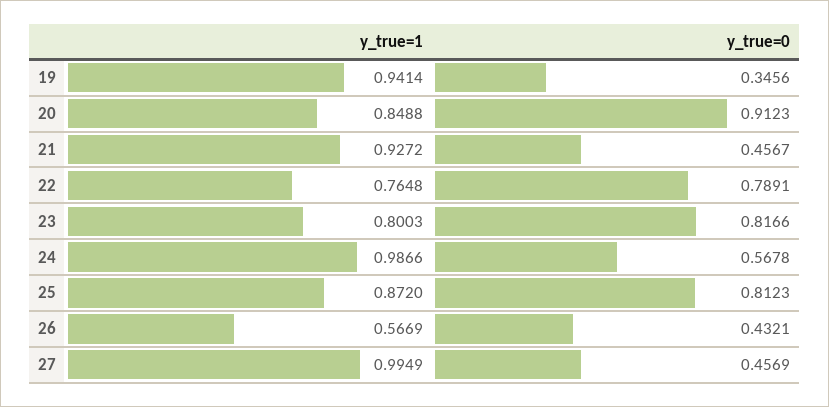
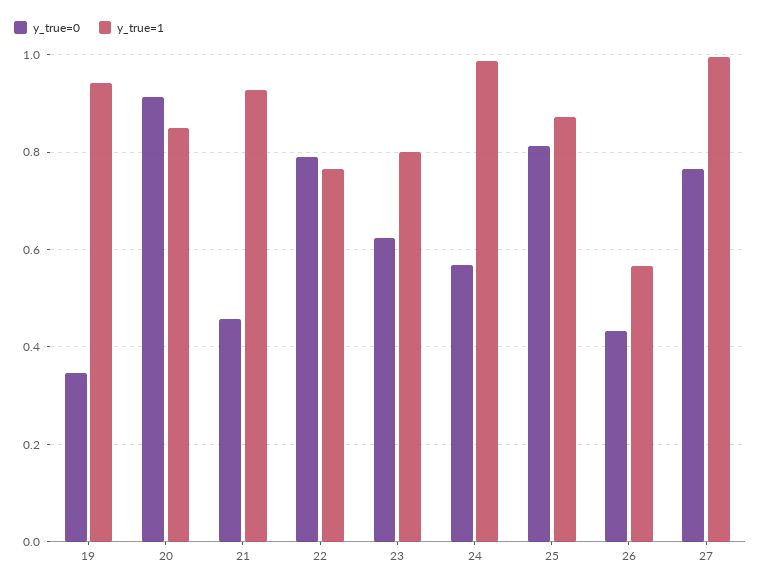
y_true=0, 23: 0.8166 -> 0.62
y_true=0, 27: 0.4569 -> 0.76

